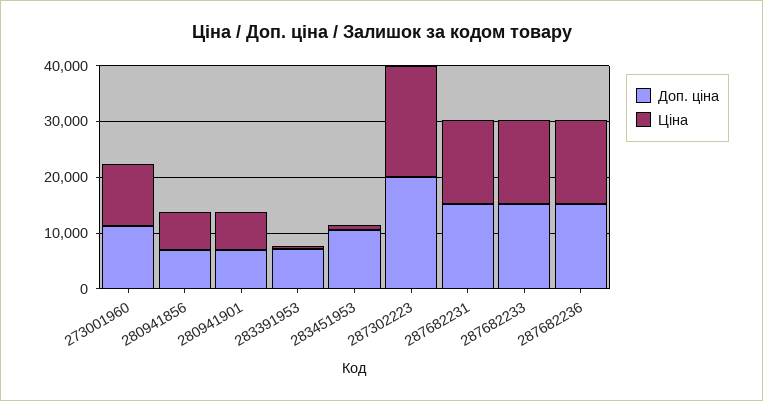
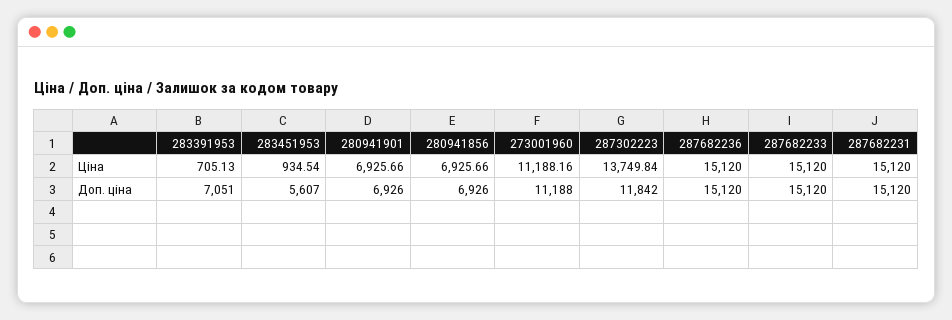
Доп. ціна, 283451953: 10000 -> 5607
Доп. ціна, 287302223: 20000 -> 11842
Ціна, 287302223: 20000 -> 13749.84

